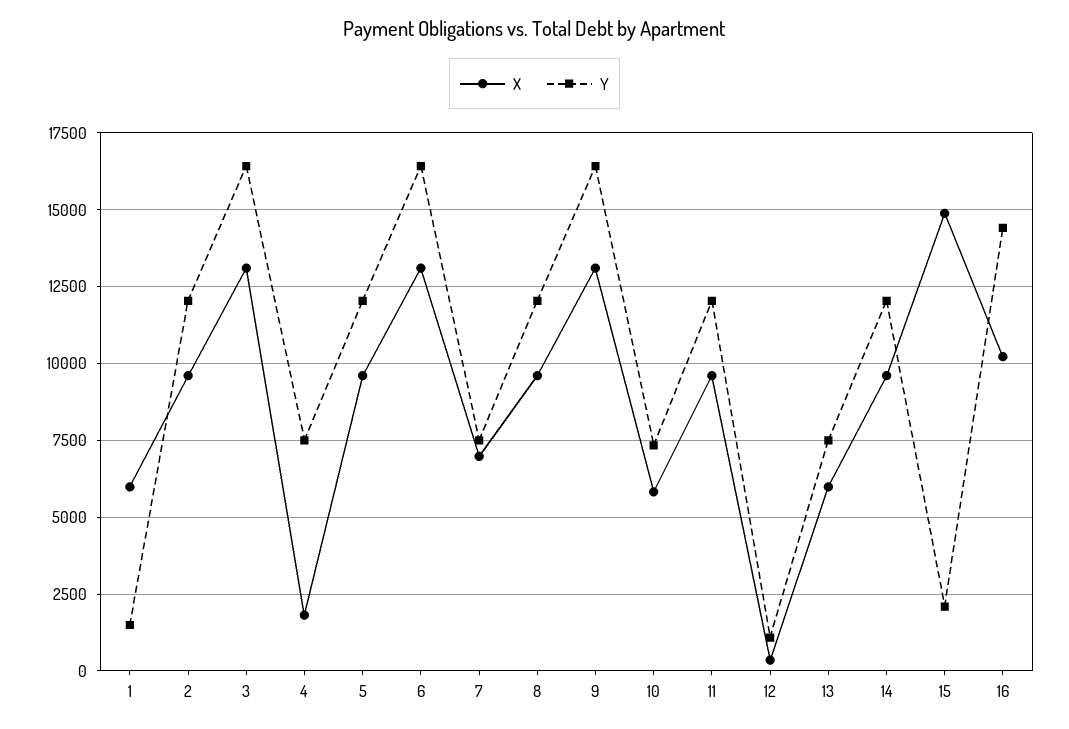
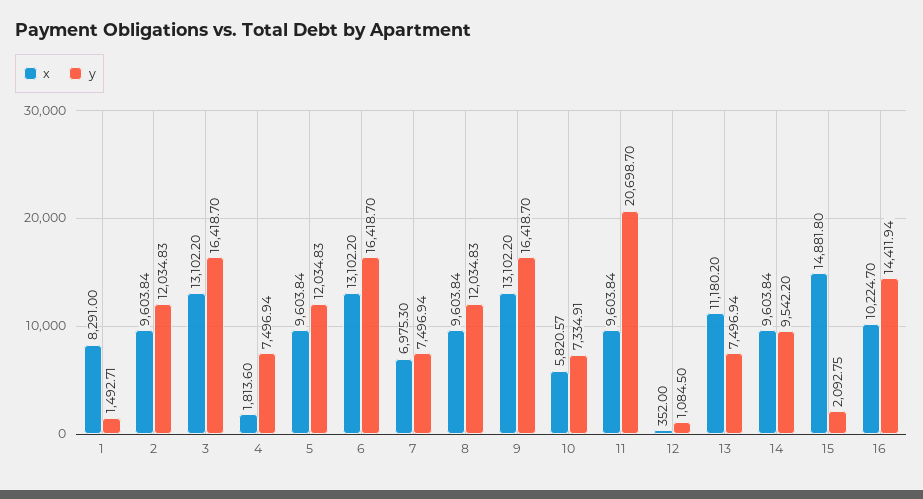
X, 1: 6000 -> 8291
Y, 11: 12000 -> 20698.7
X, 13: 6000 -> 11180.2
Y, 14: 12000 -> 9542.2

